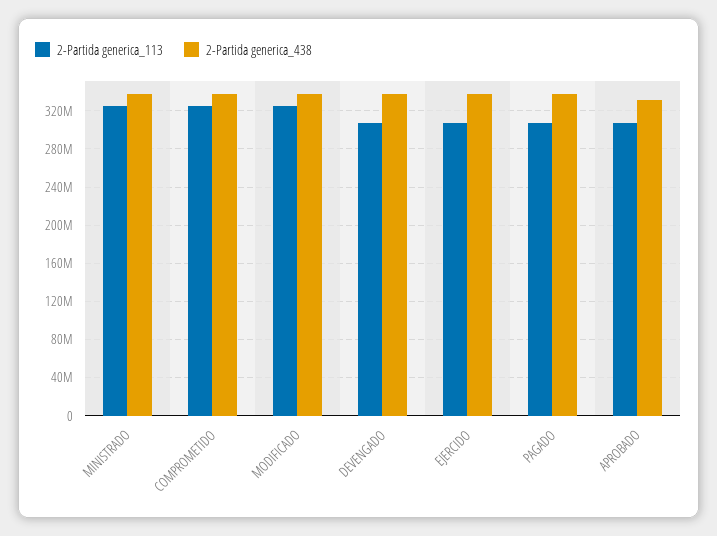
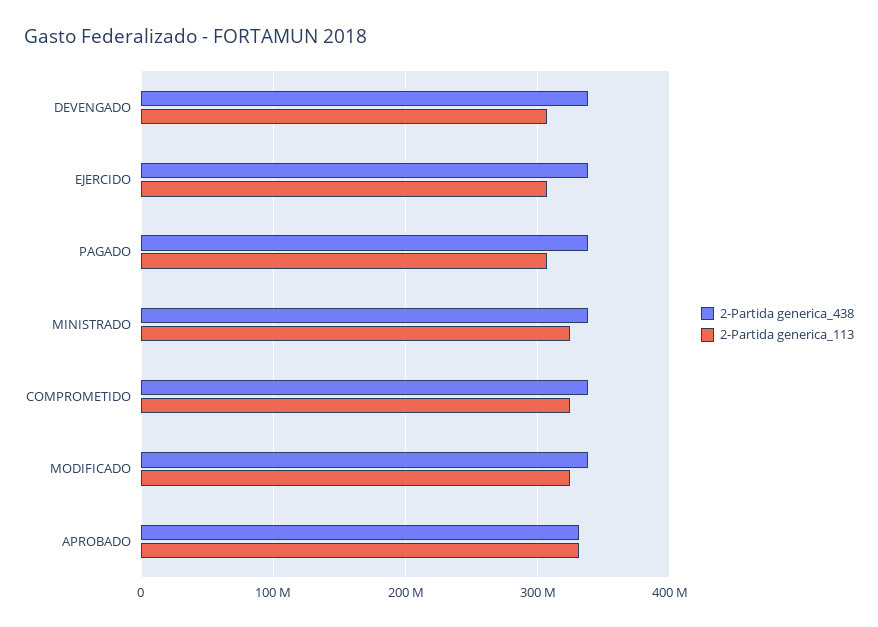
2-Partida generica_113, APROBADO: 310000000 -> 330000000

